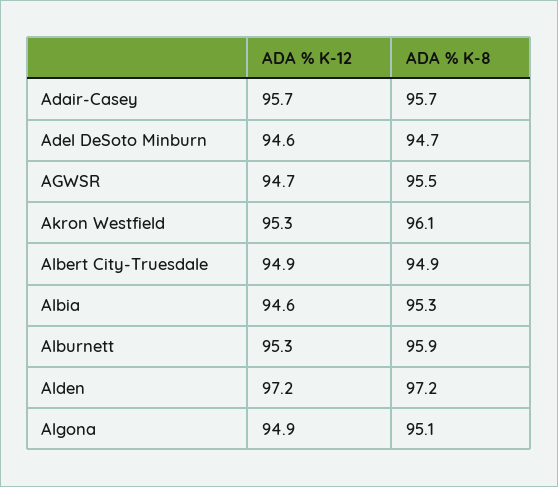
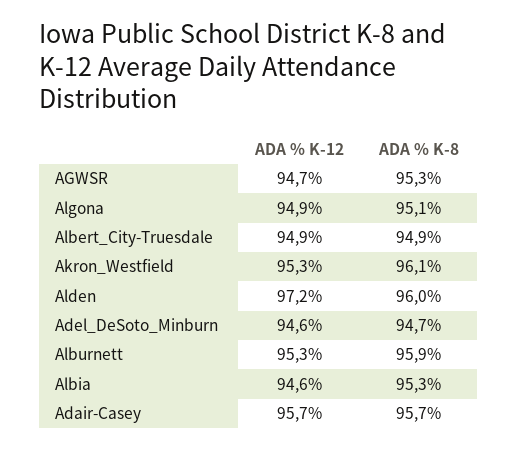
ADA % K-8, AGWSR: 95.5 -> 95.3
ADA % K-8, Alden: 97.2 -> 96

